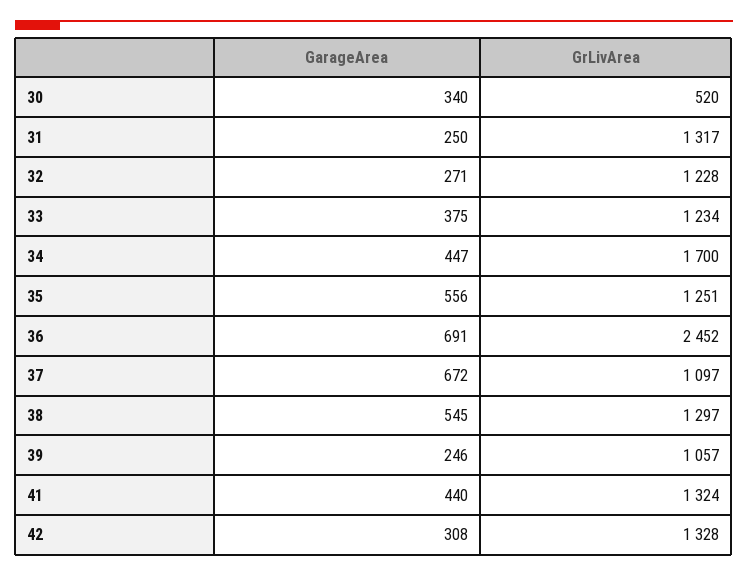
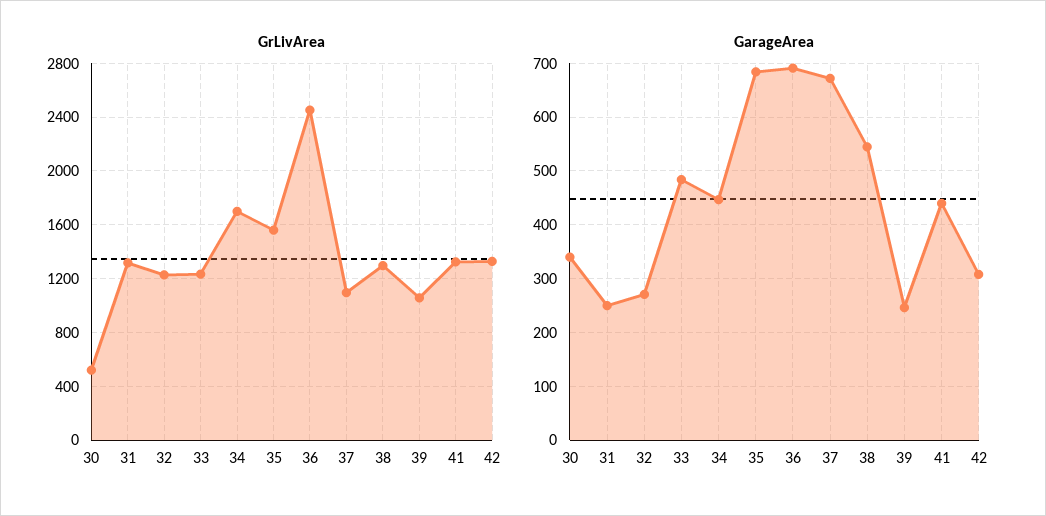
GarageArea, 33: 375 -> 480
GarageArea, 35: 556 -> 680
GrLivArea, 35: 1251 -> 1550

